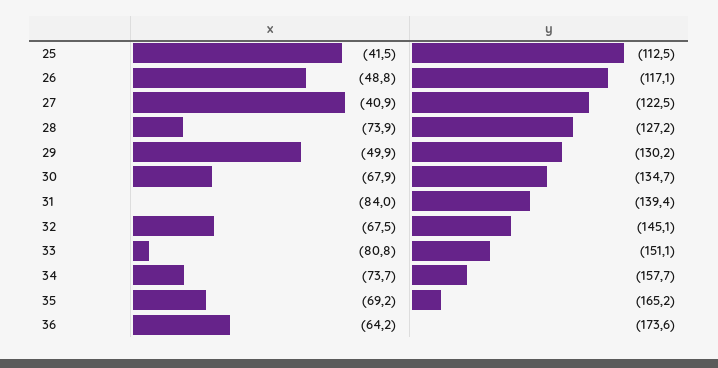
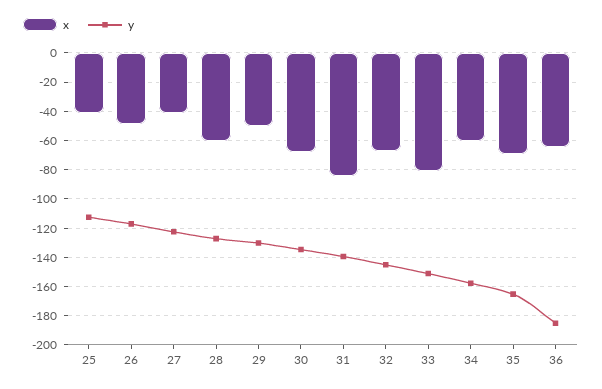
x, 28: -73.9 -> -60
x, 34: -73.7 -> -60
y, 36: -173.6 -> -185

